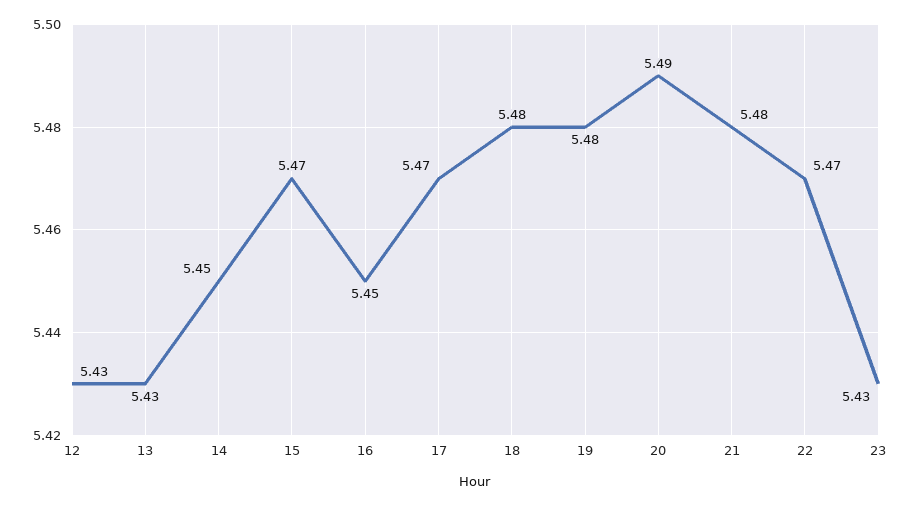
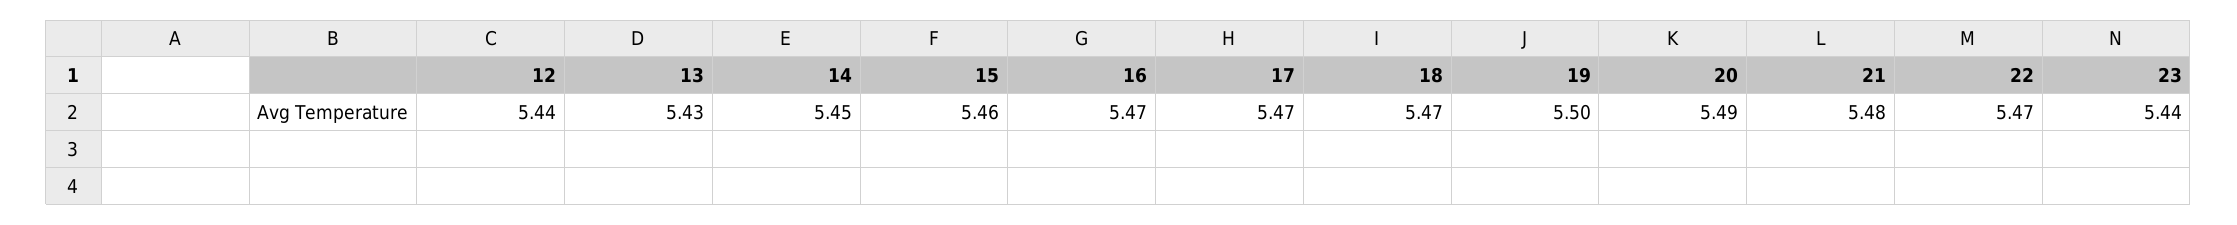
12: 5.43 -> 5.44
15: 5.47 -> 5.46
16: 5.45 -> 5.47
18: 5.48 -> 5.47
19: 5.48 -> 5.5
23: 5.43 -> 5.44

